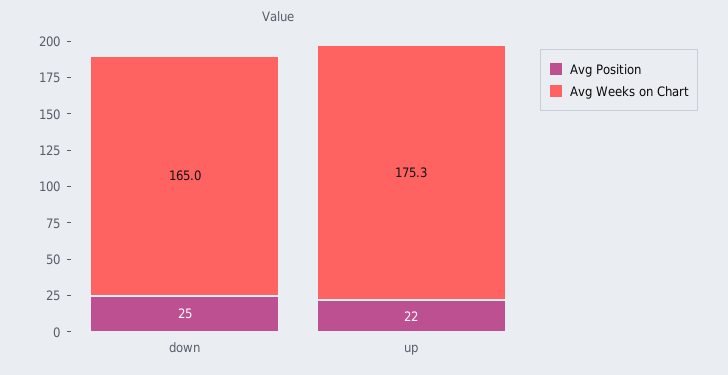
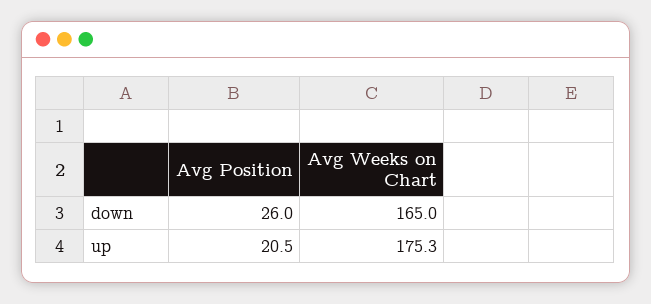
Avg Position, down: 25 -> 26
Avg Position, up: 22 -> 20.5

